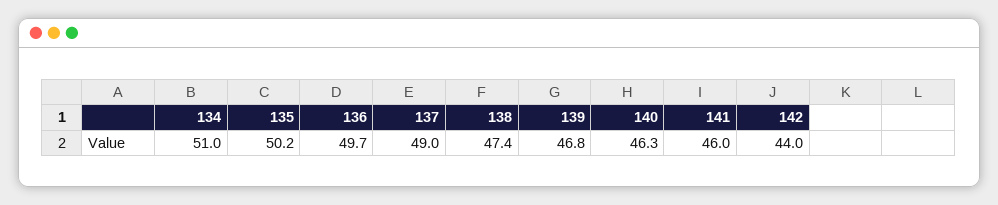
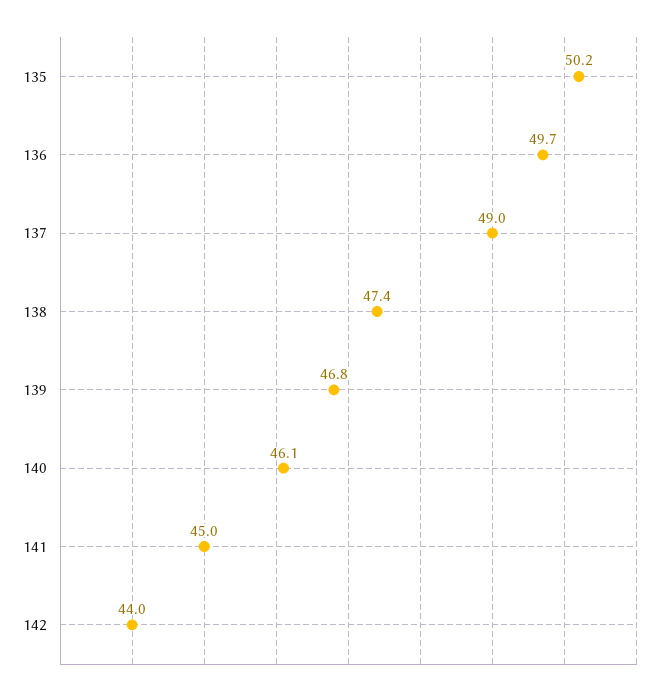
134: 51 -> none
140: 46.3 -> 46.1
141: 46 -> 45

